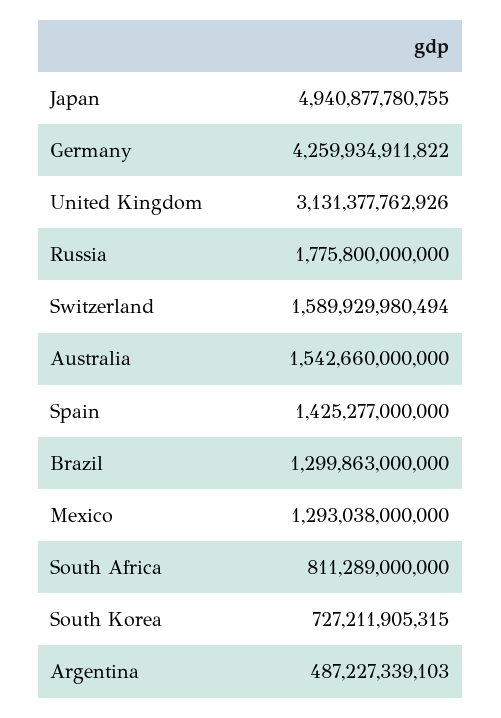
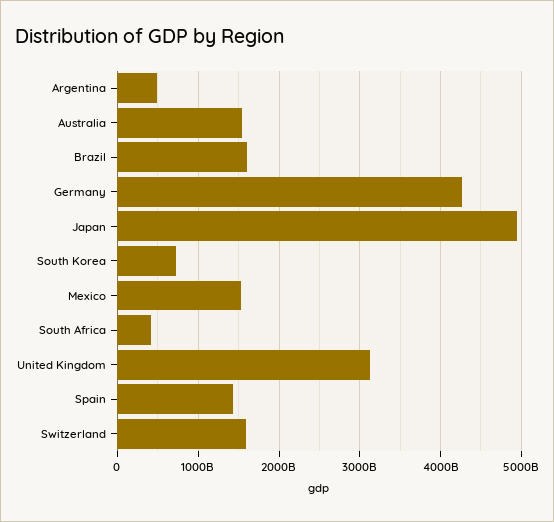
Russia: 1775800000000 -> none
Brazil: 1299863000000 -> 1600000000000
Mexico: 1293038000000 -> 1500000000000
South Africa: 811289000000 -> 400000000000

